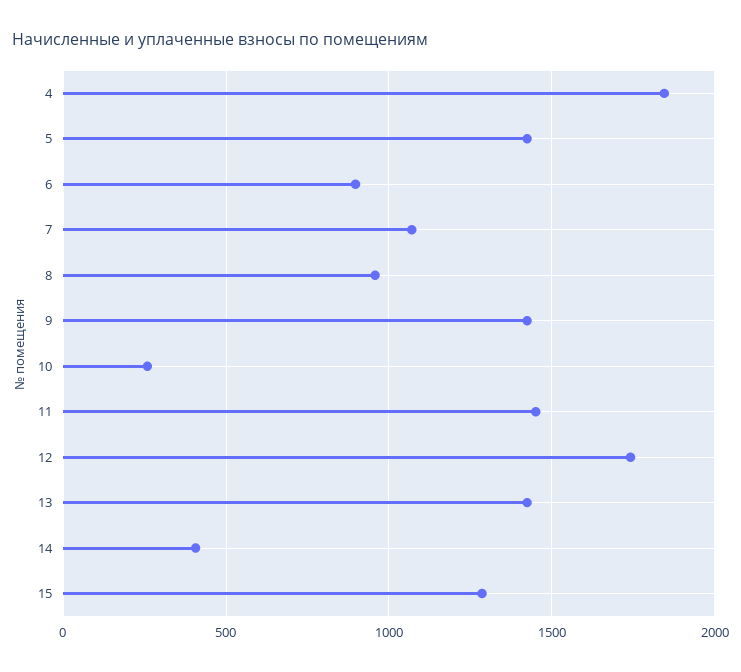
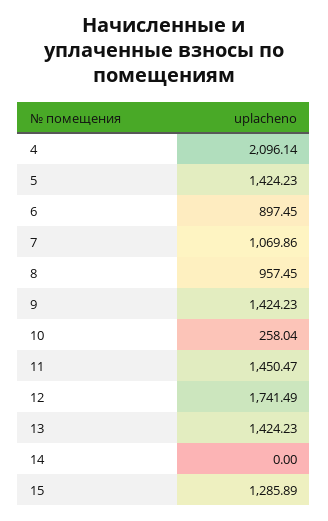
4: 1850 -> 2096.14
14: 400 -> 0

